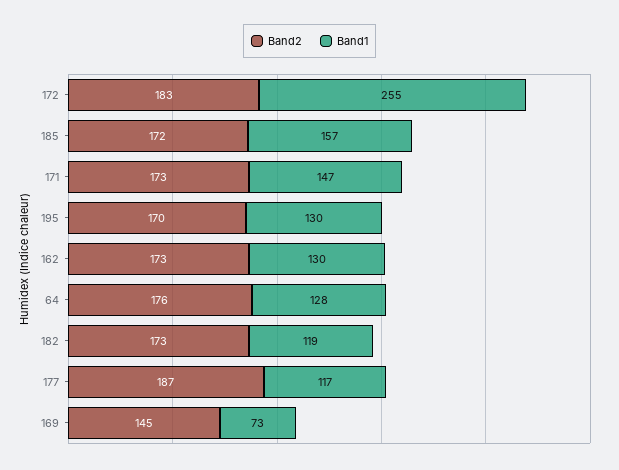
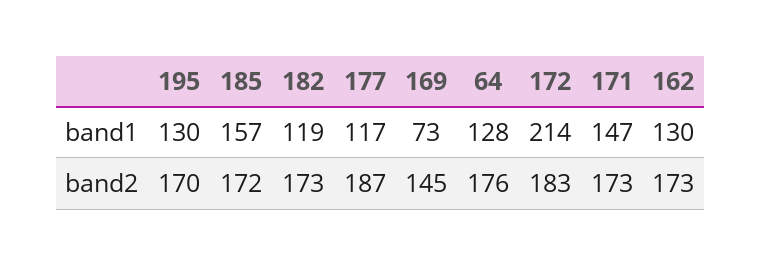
Band1, 172: 255 -> 214

